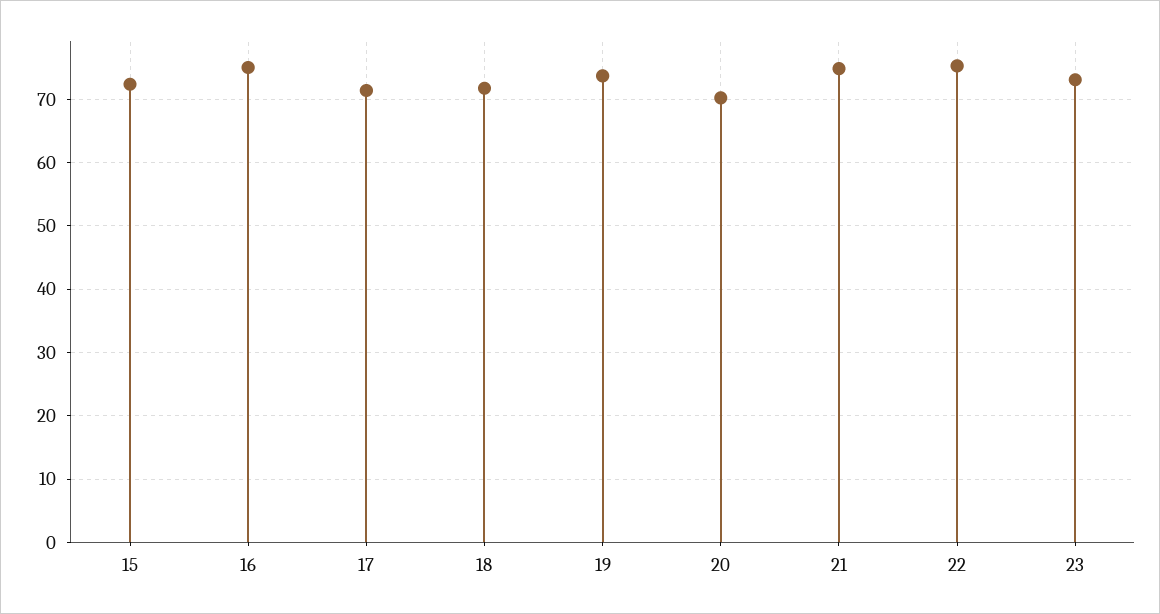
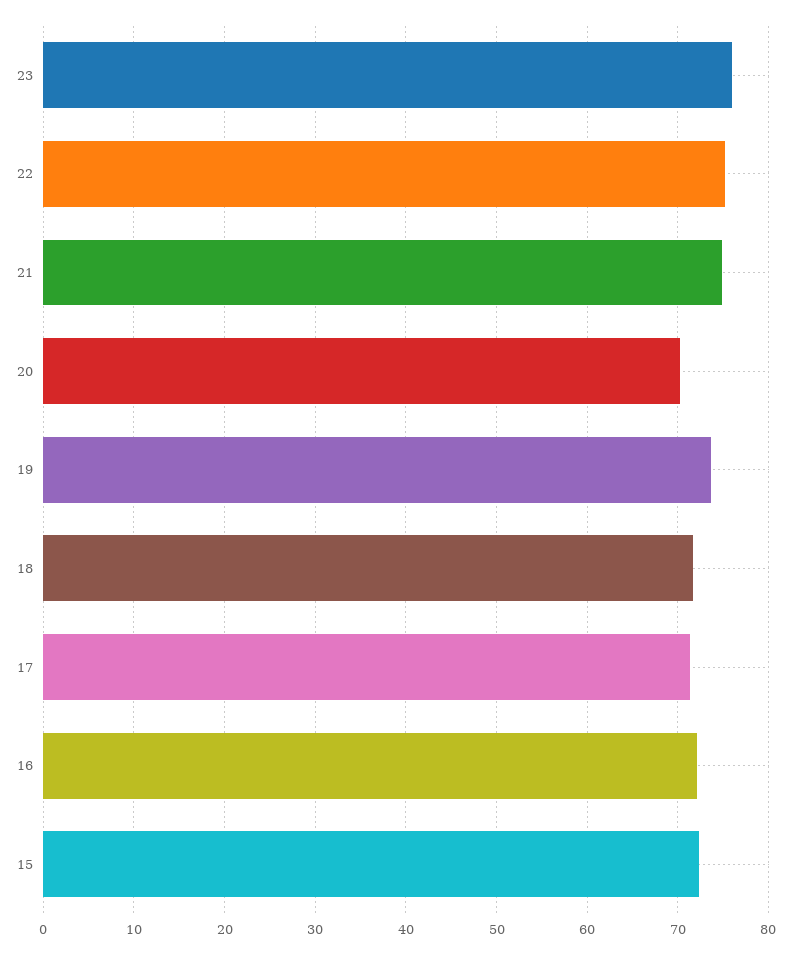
16: 75 -> 72
23: 73 -> 76

